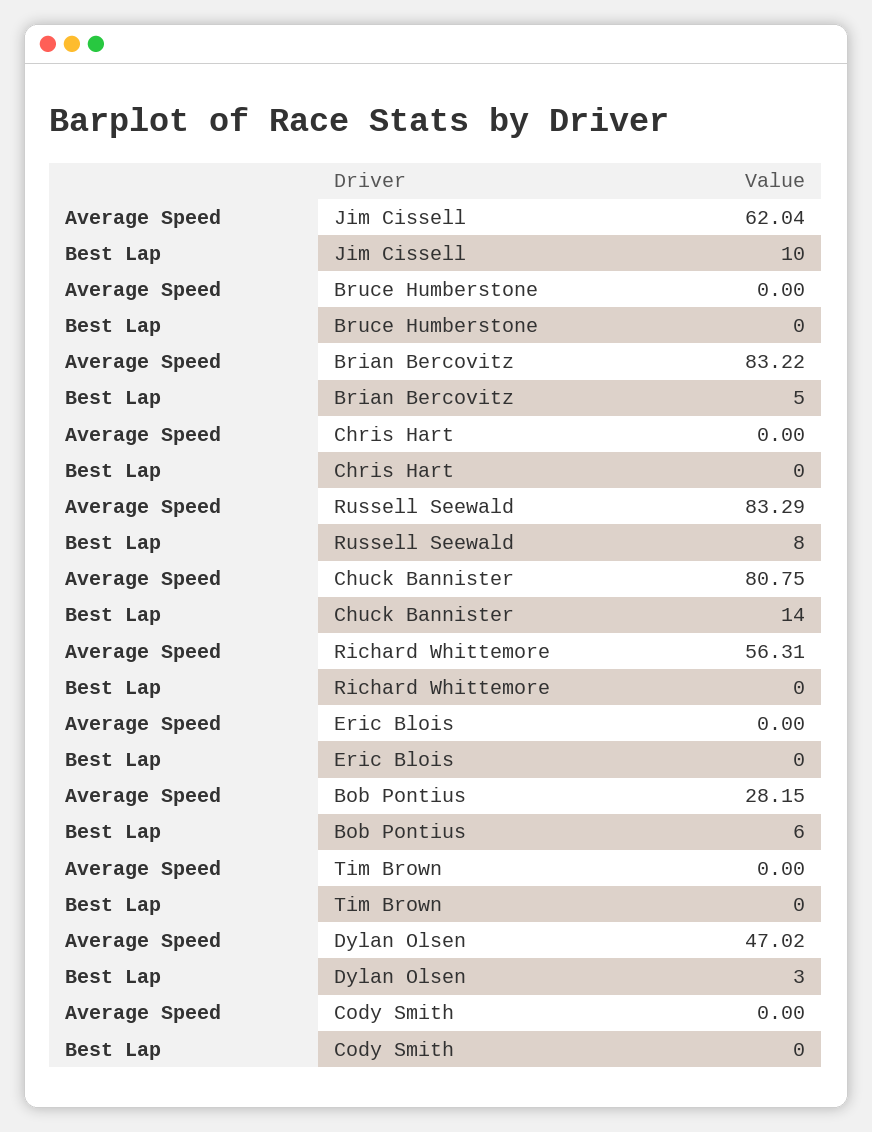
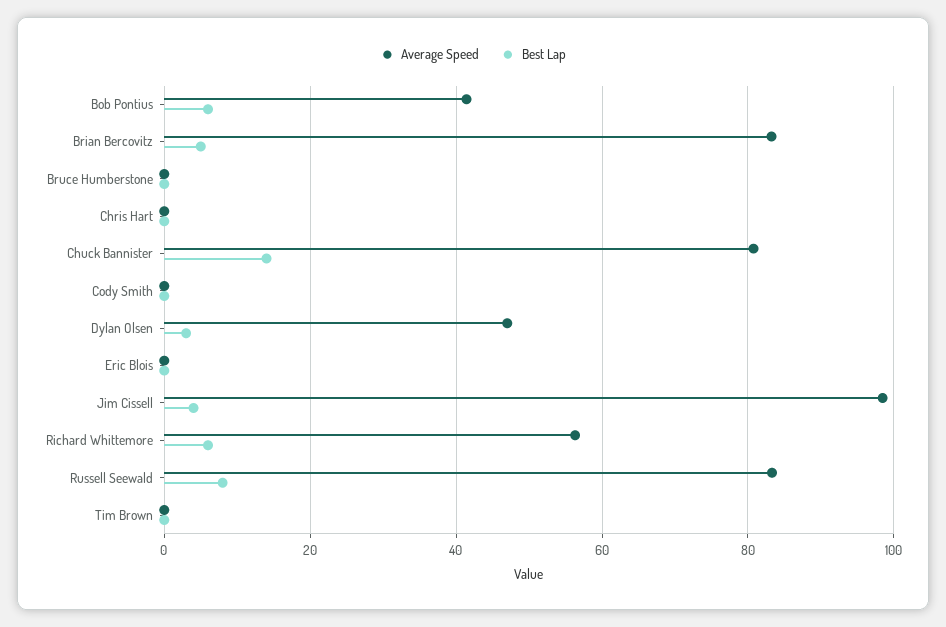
Average Speed, Jim Cissell: 62.04 -> 98
Best Lap, Jim Cissell: 10 -> 4
Best Lap, Richard Whittemore: 0 -> 6
Average Speed, Bob Pontius: 28.15 -> 42

